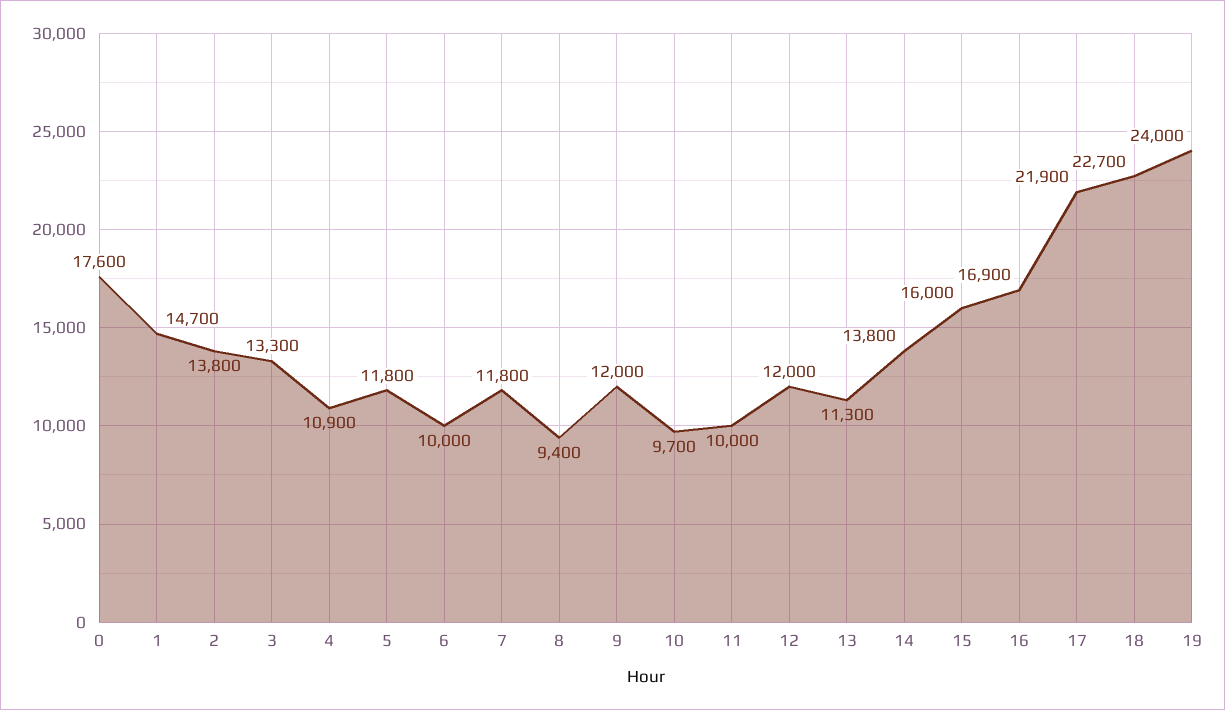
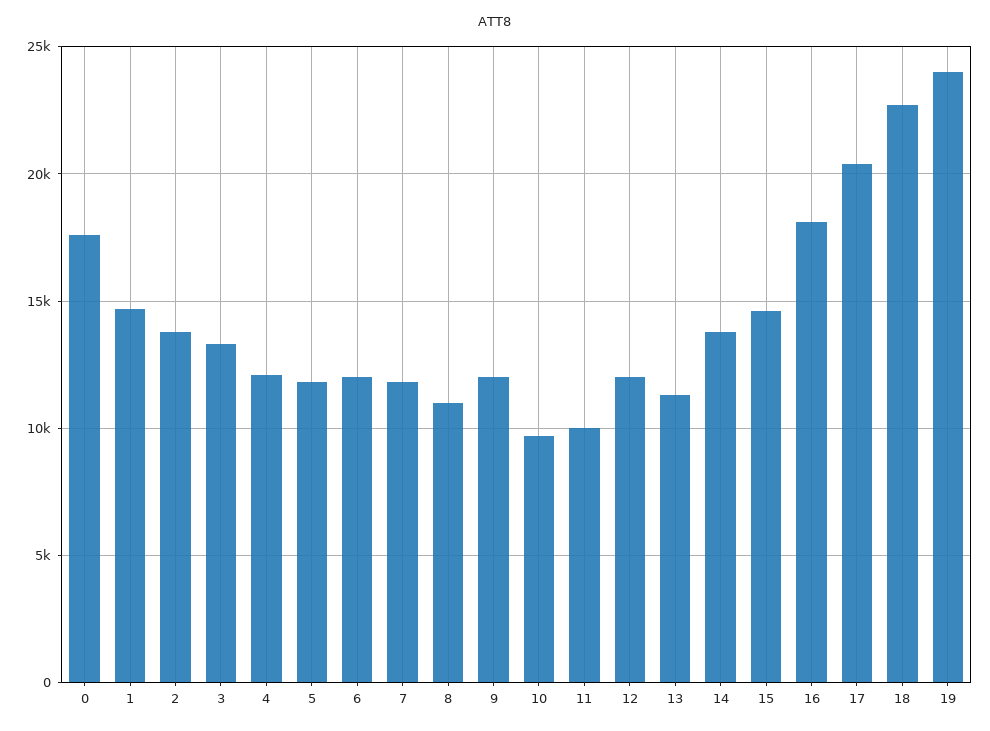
4: 10900 -> 12000
6: 10000 -> 12000
8: 9400 -> 11000
15: 16000 -> 14500
16: 16900 -> 18000
17: 21900 -> 20500

